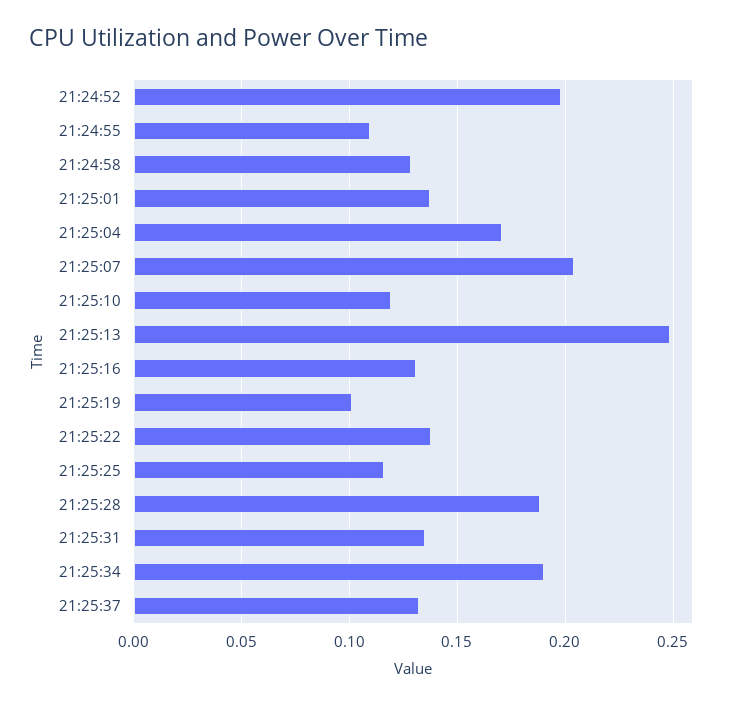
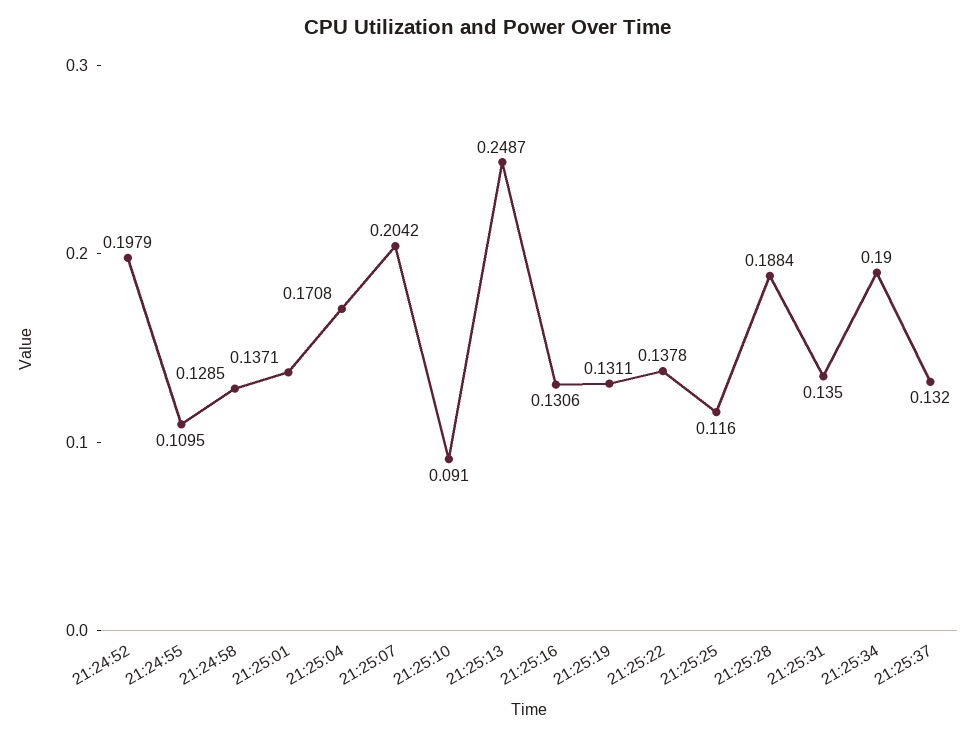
21:25:10: 0.12 -> 0.091
21:25:19: 0.1 -> 0.1311

